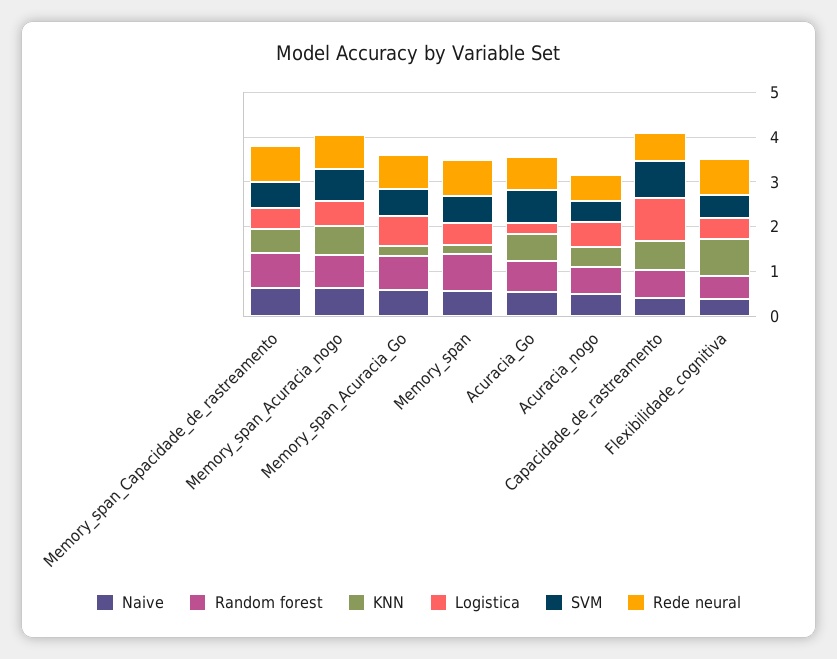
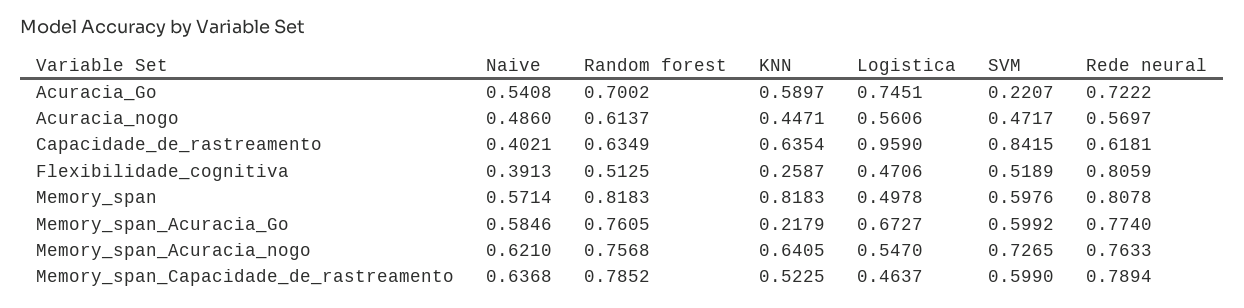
KNN, Memory_span: 0.2 -> 0.8183
Logistica, Acuracia_Go: 0.2 -> 0.7451
SVM, Acuracia_Go: 0.8 -> 0.2207
KNN, Flexibilidade_cognitiva: 0.8 -> 0.2587

